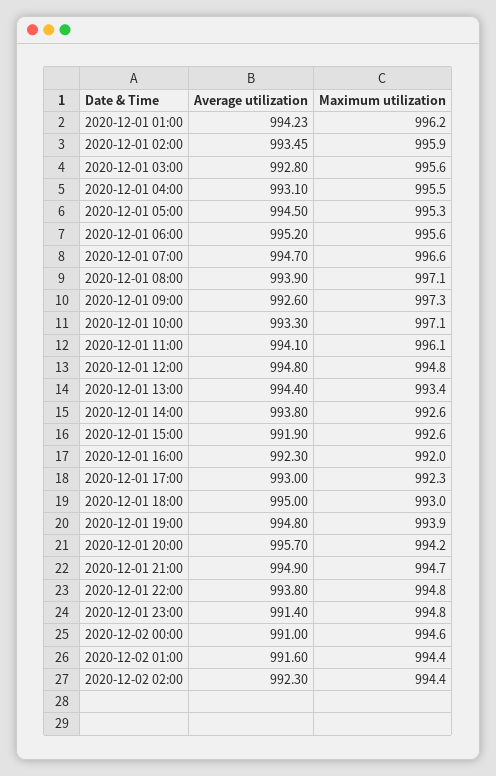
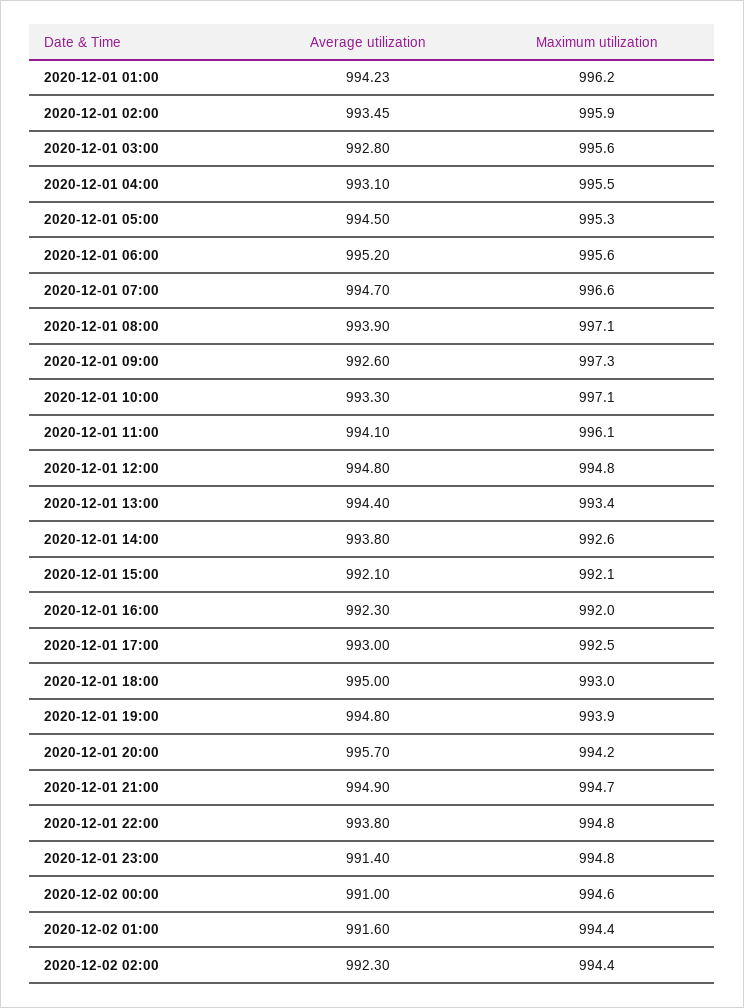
Average utilization, 2020-12-01 15:00: 991.9 -> 992.1
Maximum utilization, 2020-12-01 15:00: 992.6 -> 992.1
Maximum utilization, 2020-12-01 17:00: 992.3 -> 992.5

